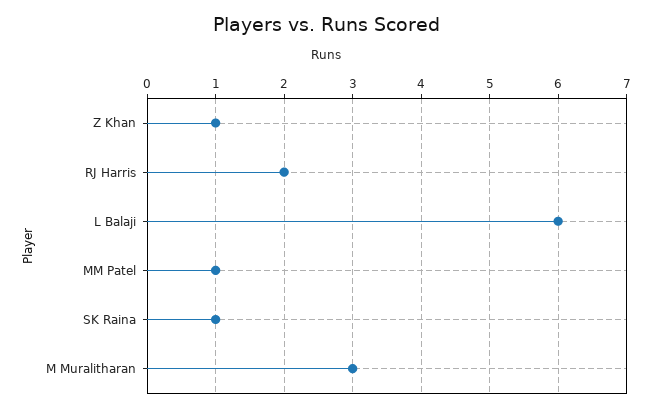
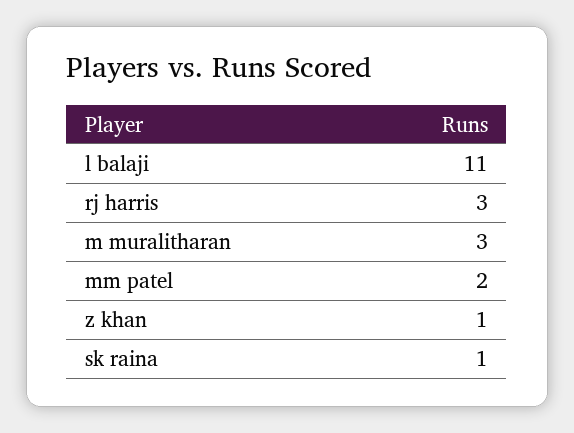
RJ Harris: 2 -> 3
L Balaji: 6 -> 11
MM Patel: 1 -> 2

